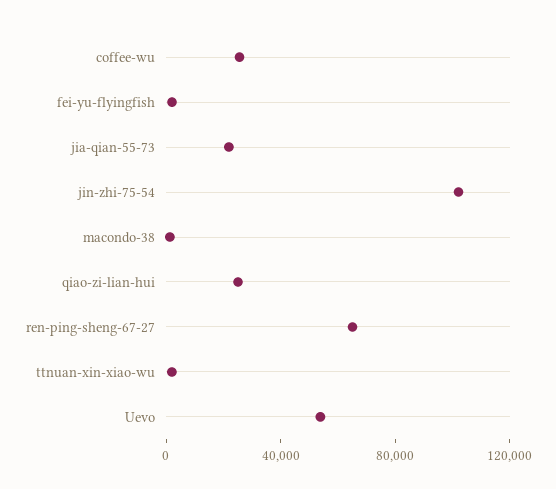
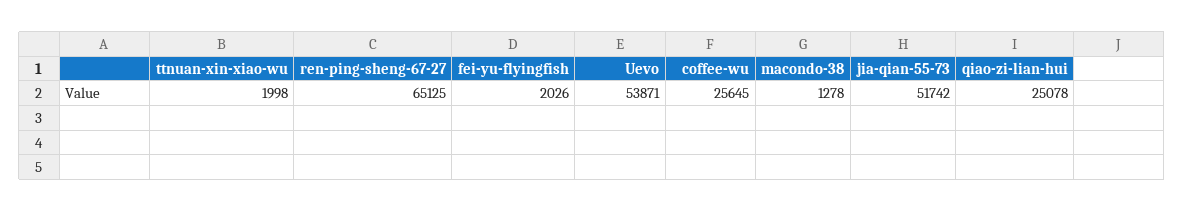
jia-qian-55-73: 20000 -> 51742
jin-zhi-75-54: 100000 -> none

